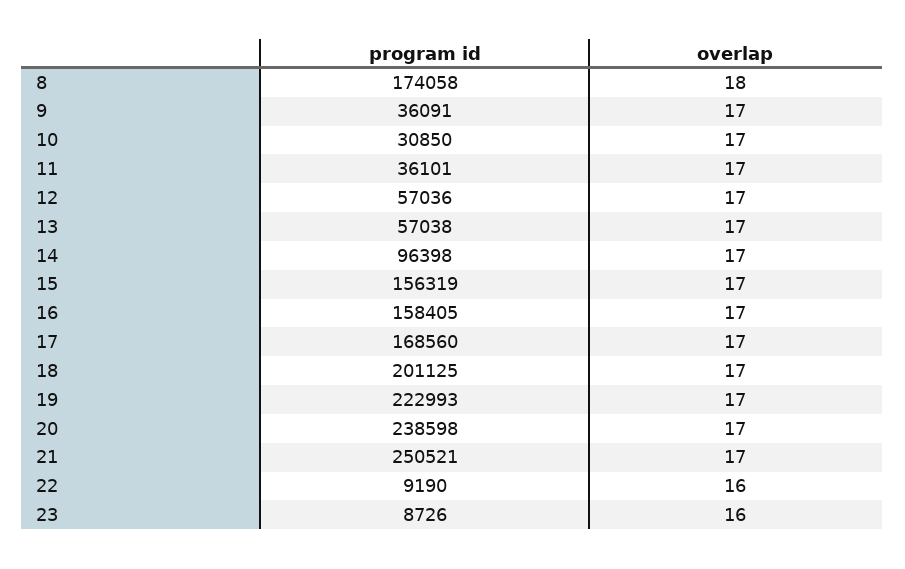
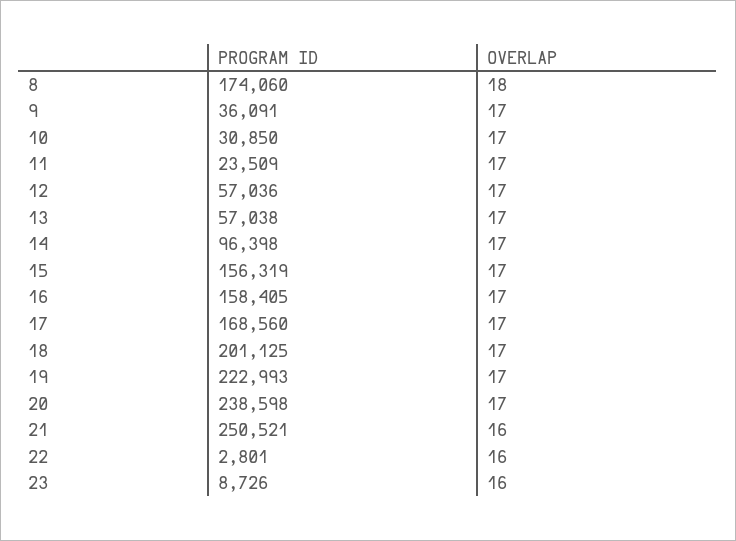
program id, 8: 174058 -> 174060
program id, 11: 36101 -> 23509
overlap, 21: 17 -> 16
program id, 22: 9190 -> 2801

